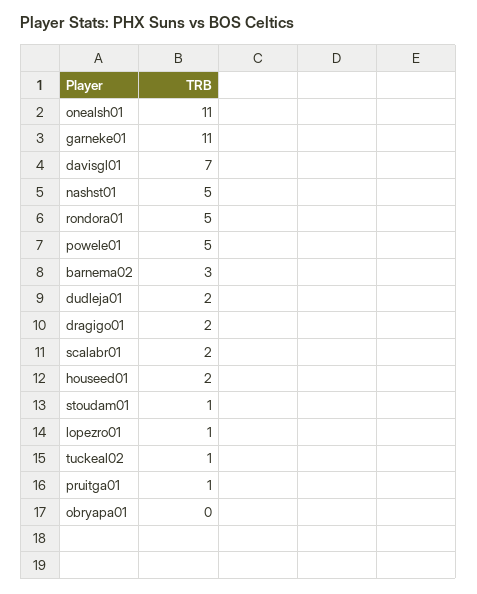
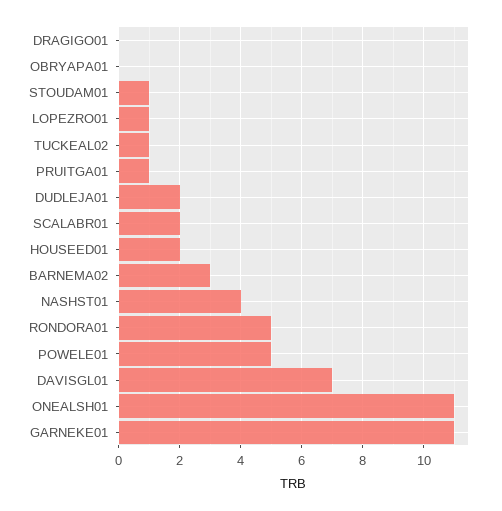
nashst01: 5 -> 4
dragigo01: 2 -> 0

